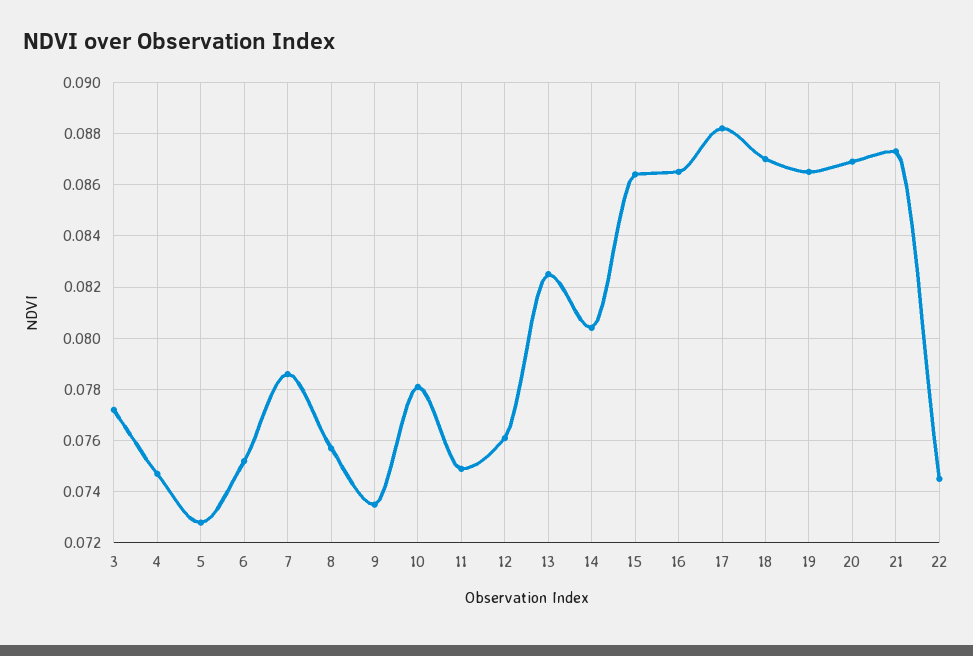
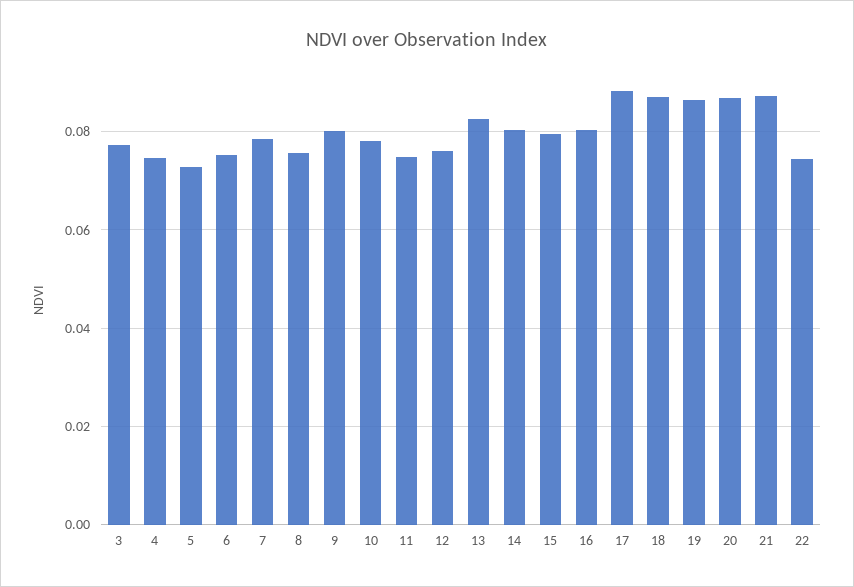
9: 0.0735 -> 0.08
15: 0.0865 -> 0.08
16: 0.0865 -> 0.08

